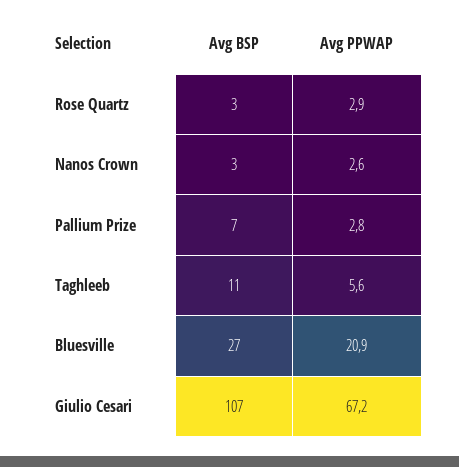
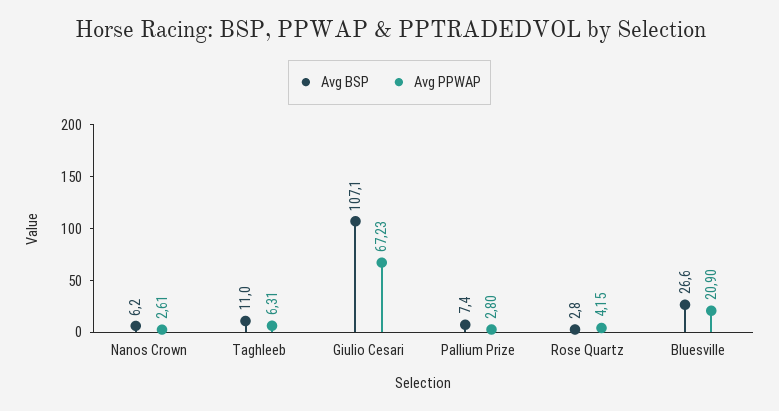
Avg PPWAP, Rose Quartz: 2.9 -> 4.15
Avg BSP, Nanos Crown: 3 -> 6.2
Avg PPWAP, Taghleeb: 5.6 -> 6.31

